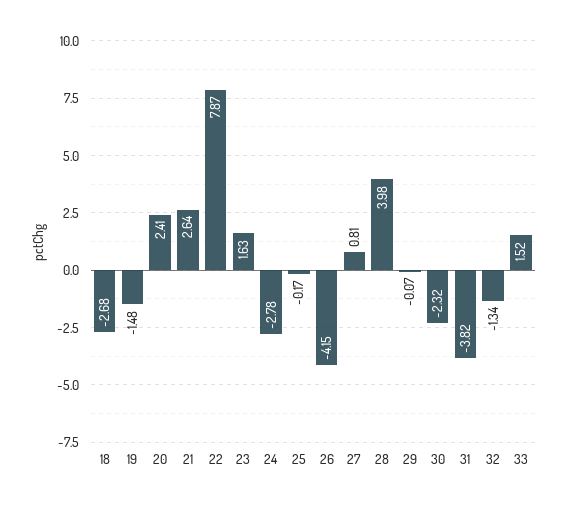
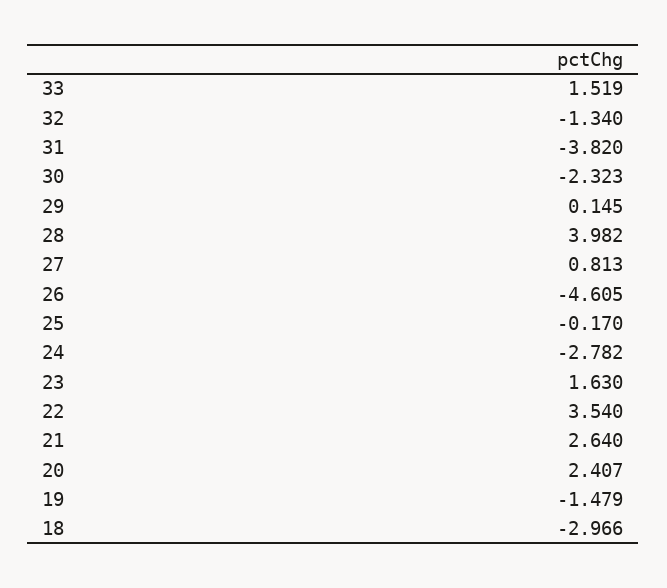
18: -2.68 -> -2.966
22: 7.87 -> 3.54
26: -4.15 -> -4.605
29: -0.07 -> 0.145

